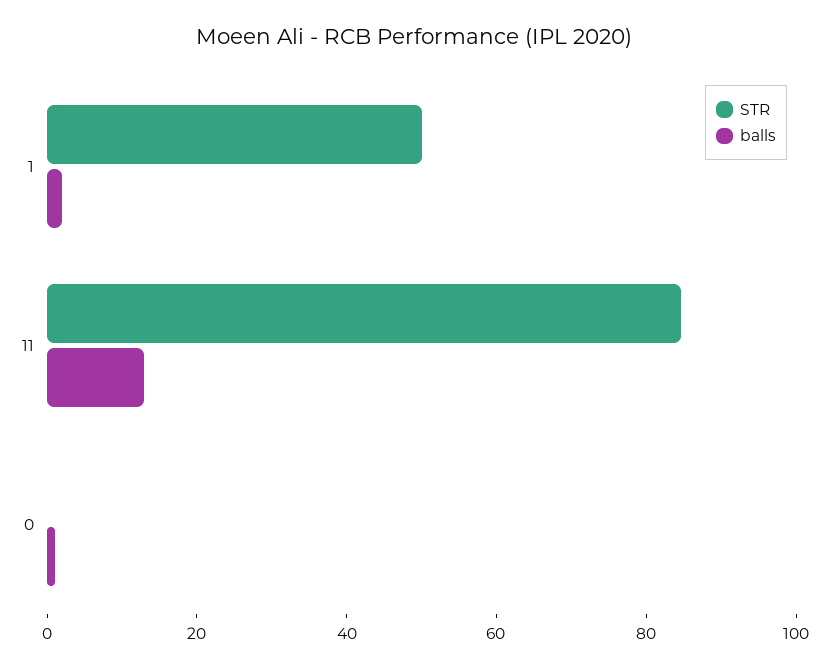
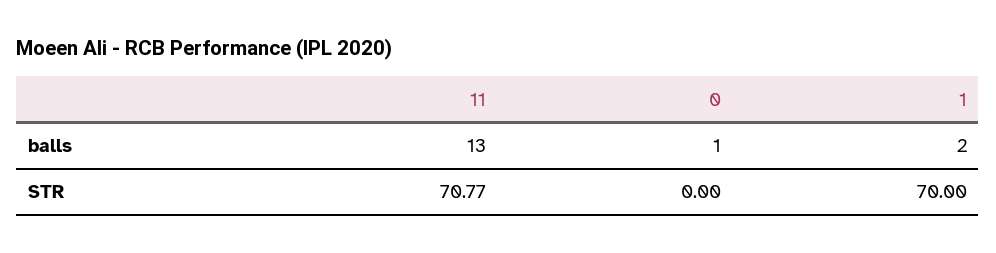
STR, 1: 50 -> 70
STR, 11: 85 -> 70.77

